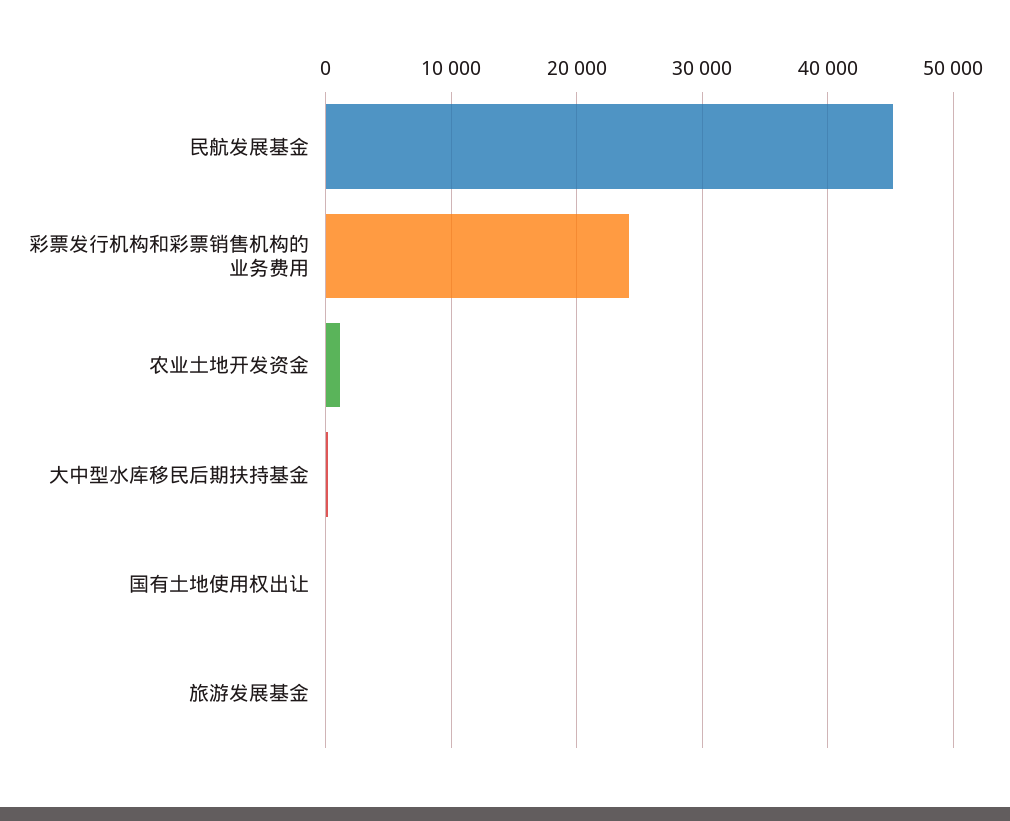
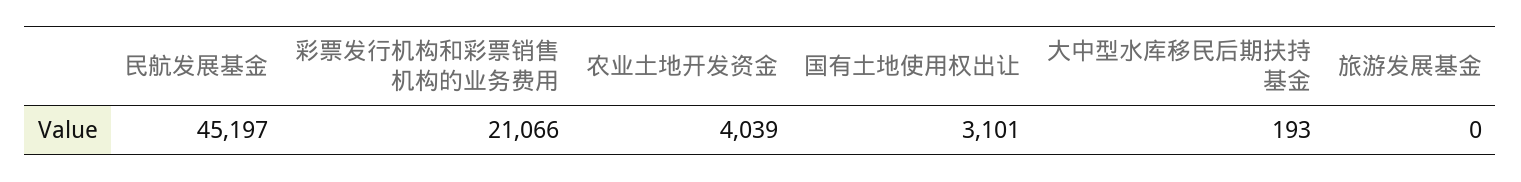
彩票发行机构和彩票销售机构的业务费用: 24000 -> 21066
农业土地开发资金: 1000 -> 4039
国有土地使用权出让: 0 -> 3101

